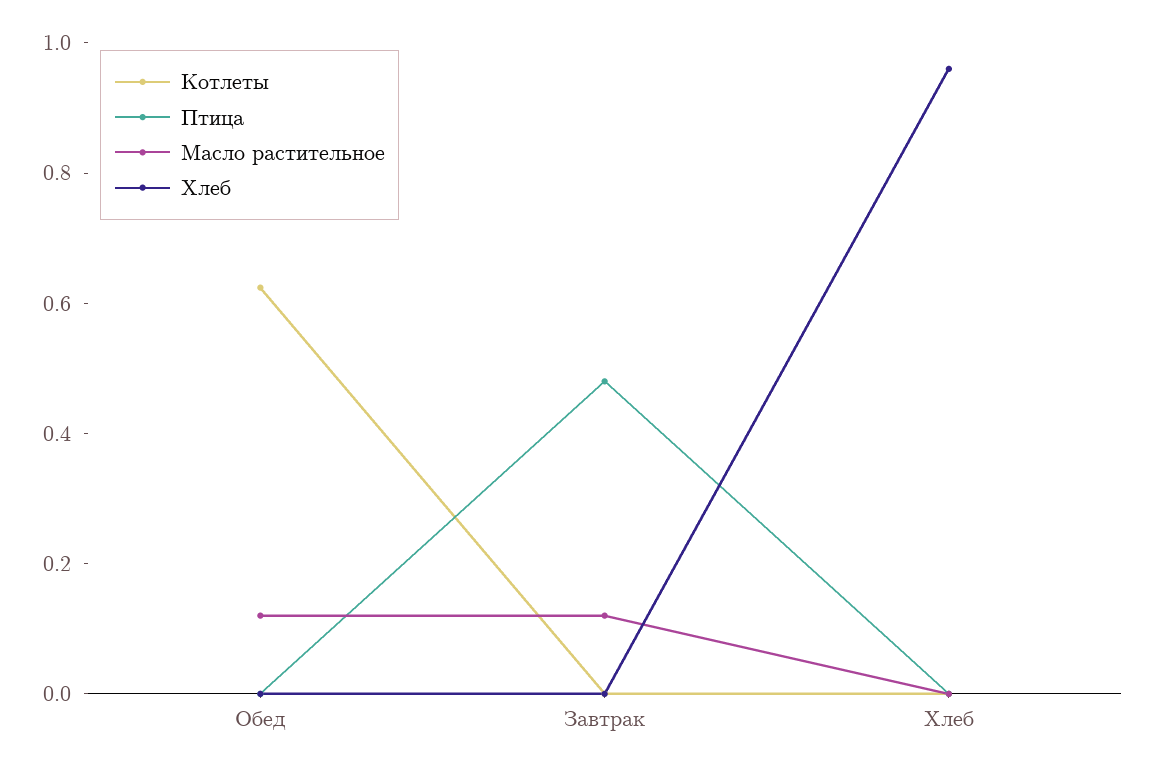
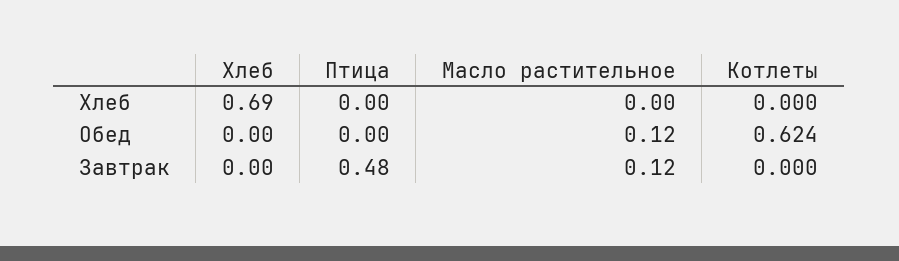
Хлеб, Хлеб: 0.95 -> 0.69

